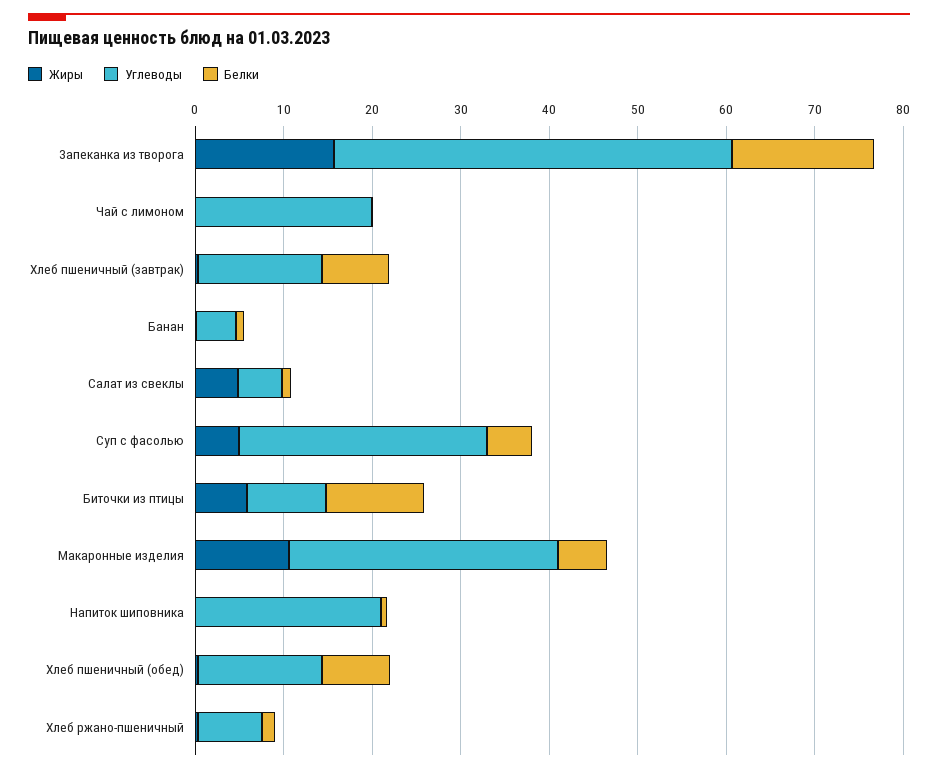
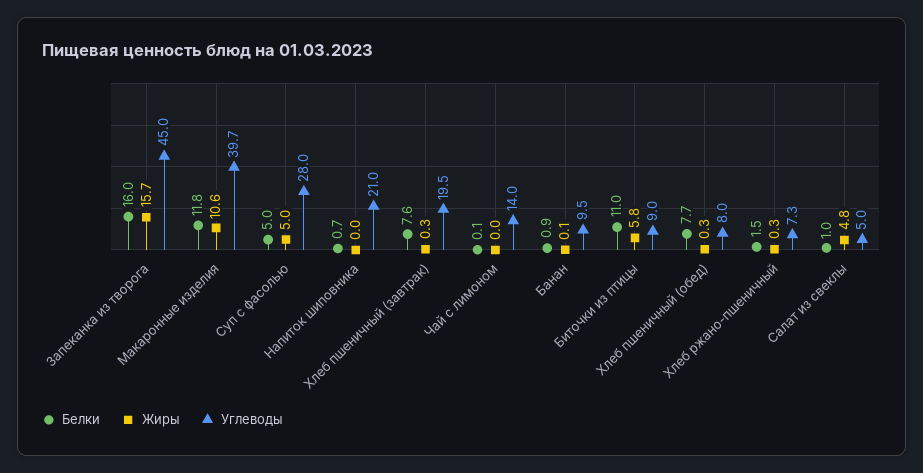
Углеводы, Чай с лимоном: 20 -> 14
Углеводы, Хлеб пшеничный (завтрак): 14 -> 19.5
Углеводы, Банан: 4 -> 9.5
Углеводы, Макаронные изделия: 30 -> 39.7
Белки, Макаронные изделия: 6 -> 11.8
Углеводы, Хлеб пшеничный (обед): 14 -> 8

